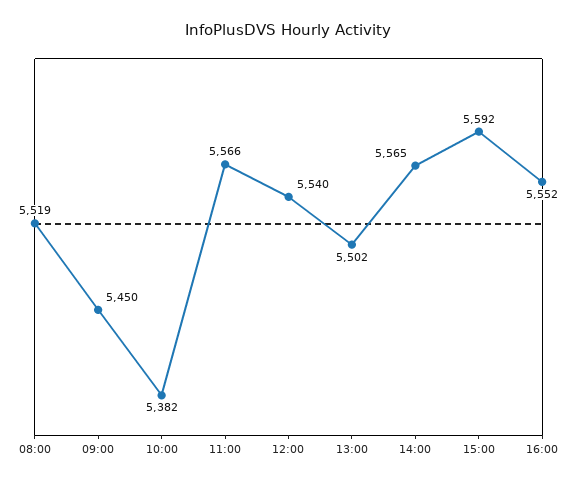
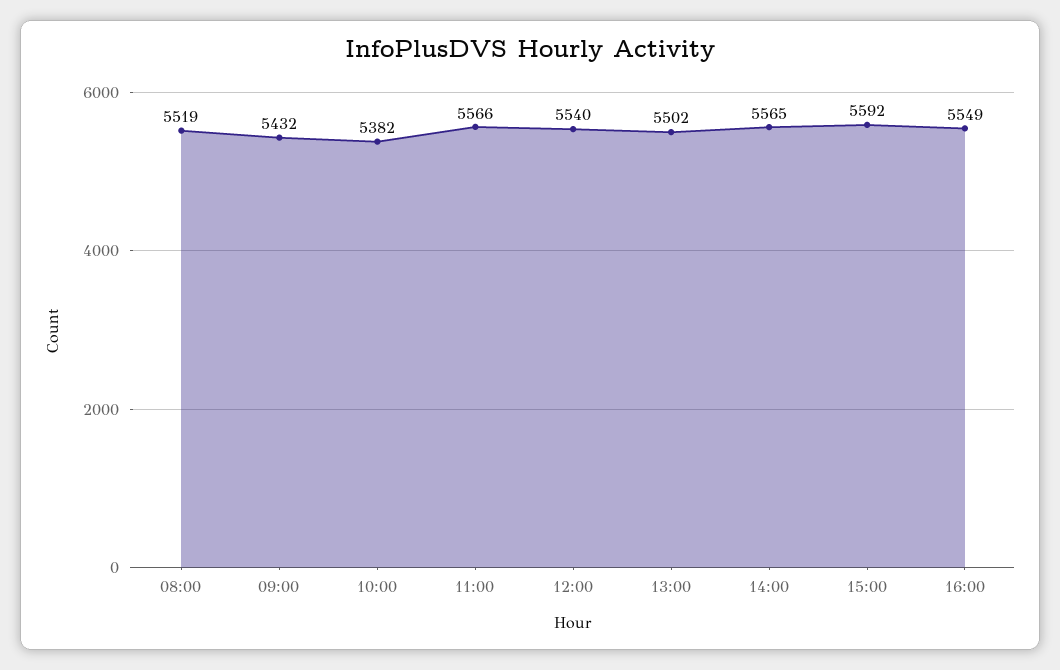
09:00: 5450 -> 5432
16:00: 5552 -> 5549

